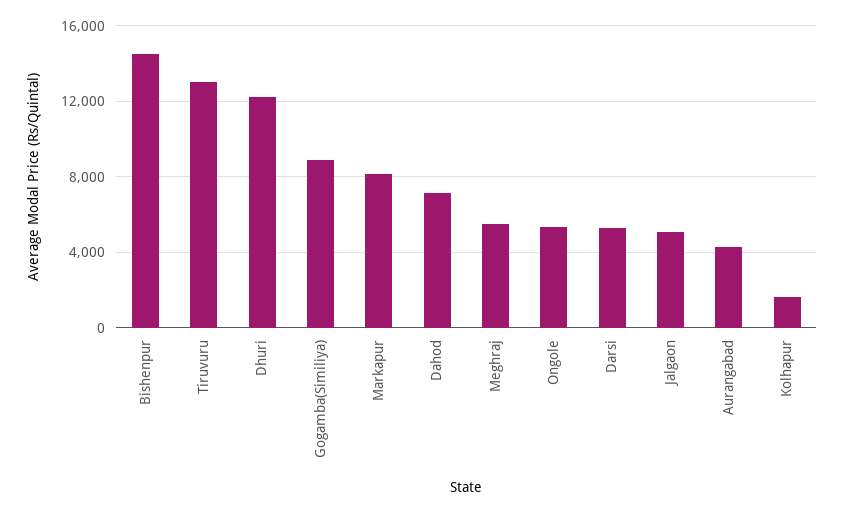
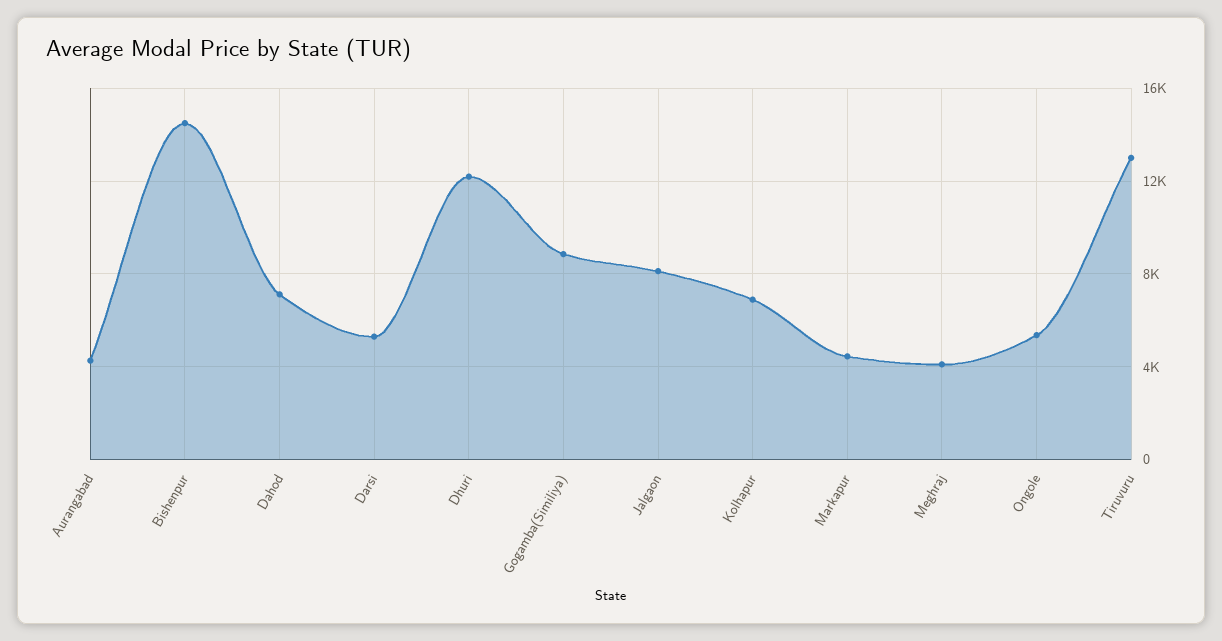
Markapur: 8000 -> 4500
Meghraj: 5500 -> 4000
Jalgaon: 5000 -> 8000
Kolhapur: 1500 -> 7000

